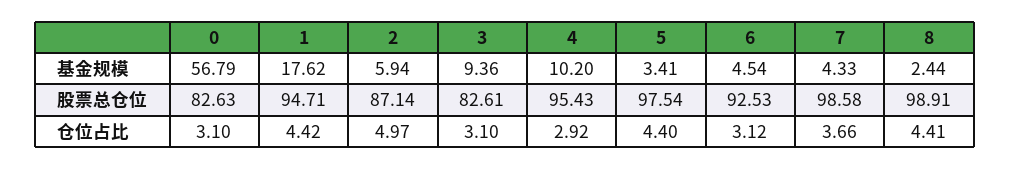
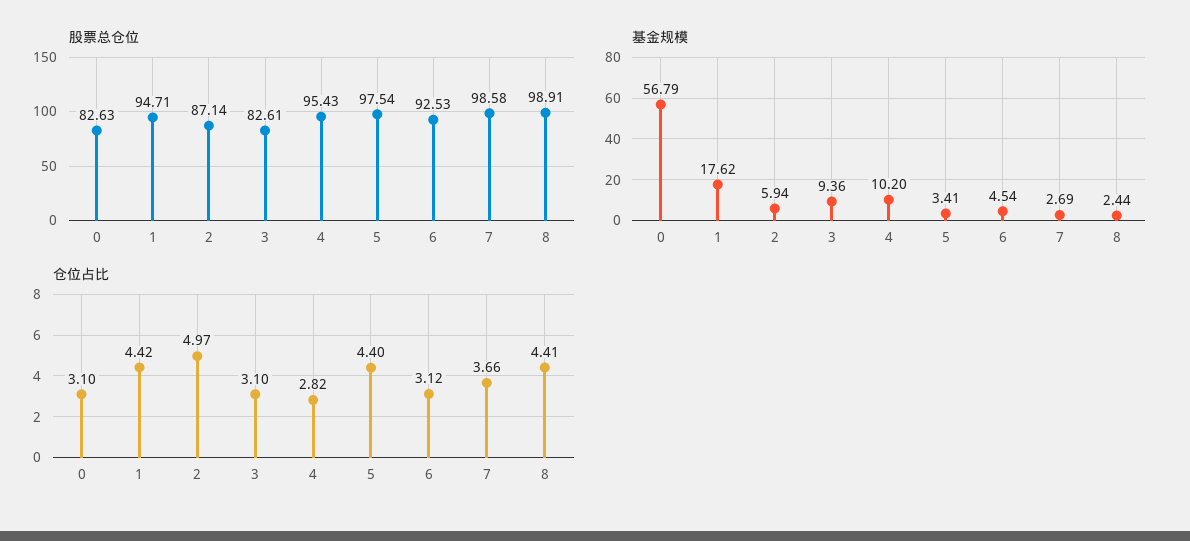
基金规模, 7: 4.33 -> 2.69
仓位占比, 4: 2.92 -> 2.82

